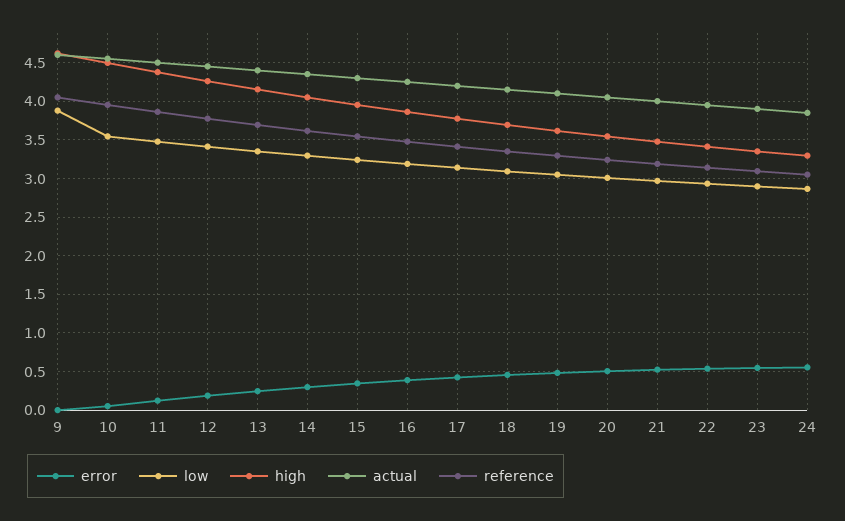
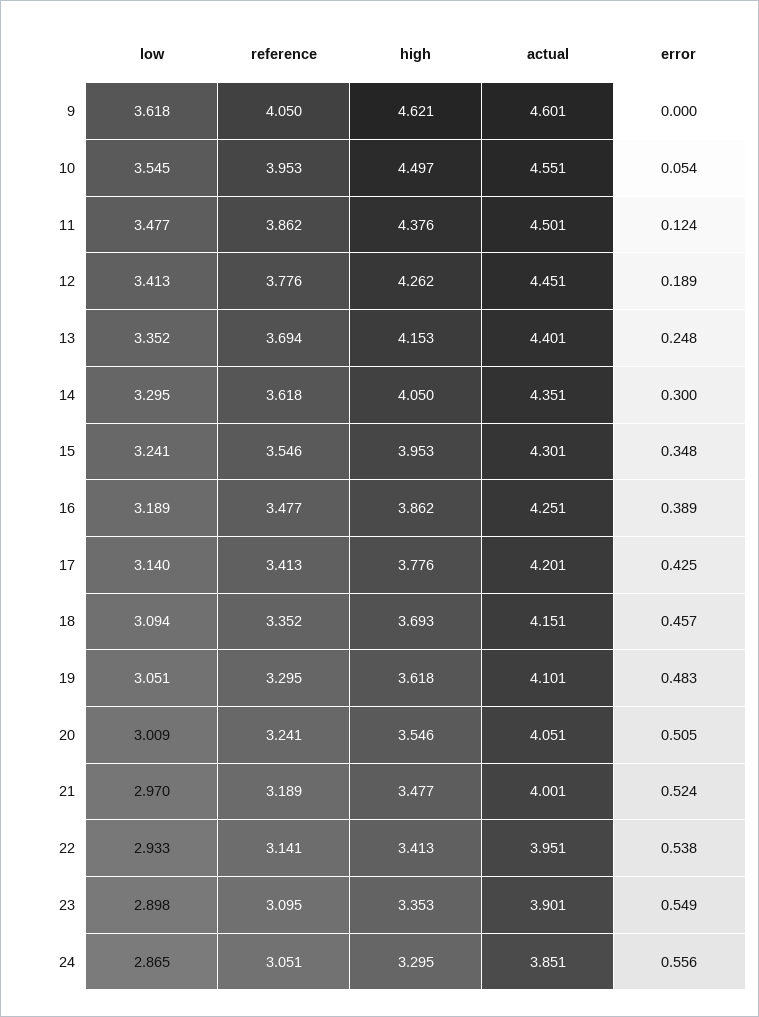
low, 9: 3.9 -> 3.618

